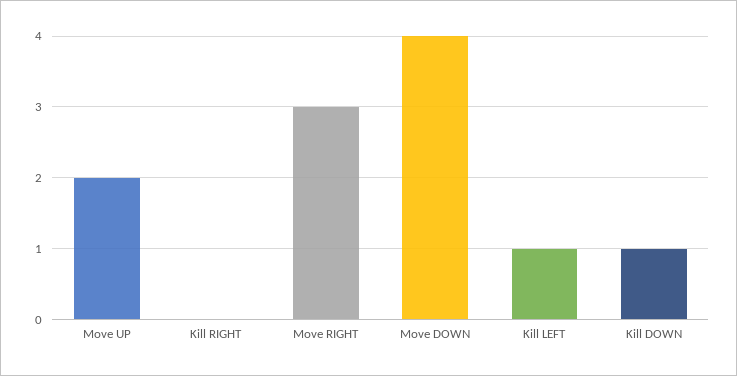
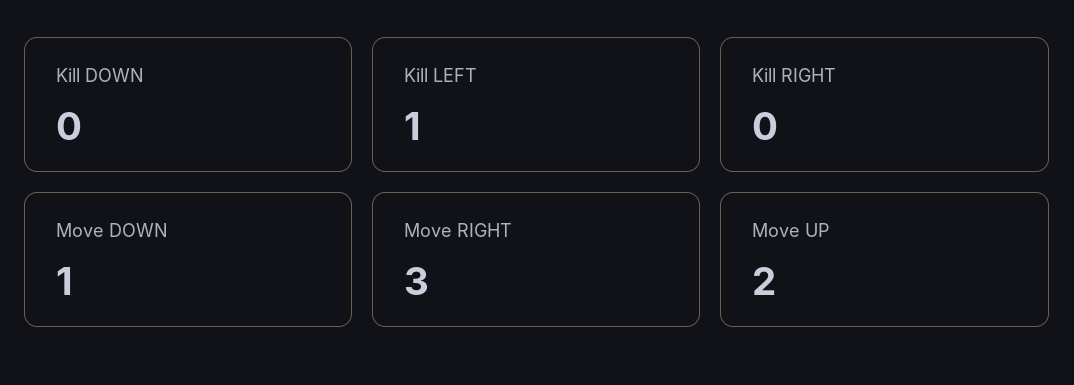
Move DOWN: 4 -> 1
Kill DOWN: 1 -> 0

